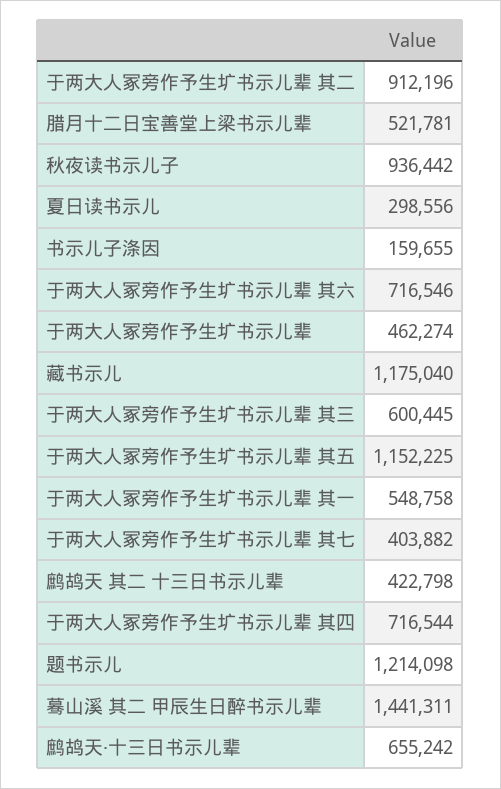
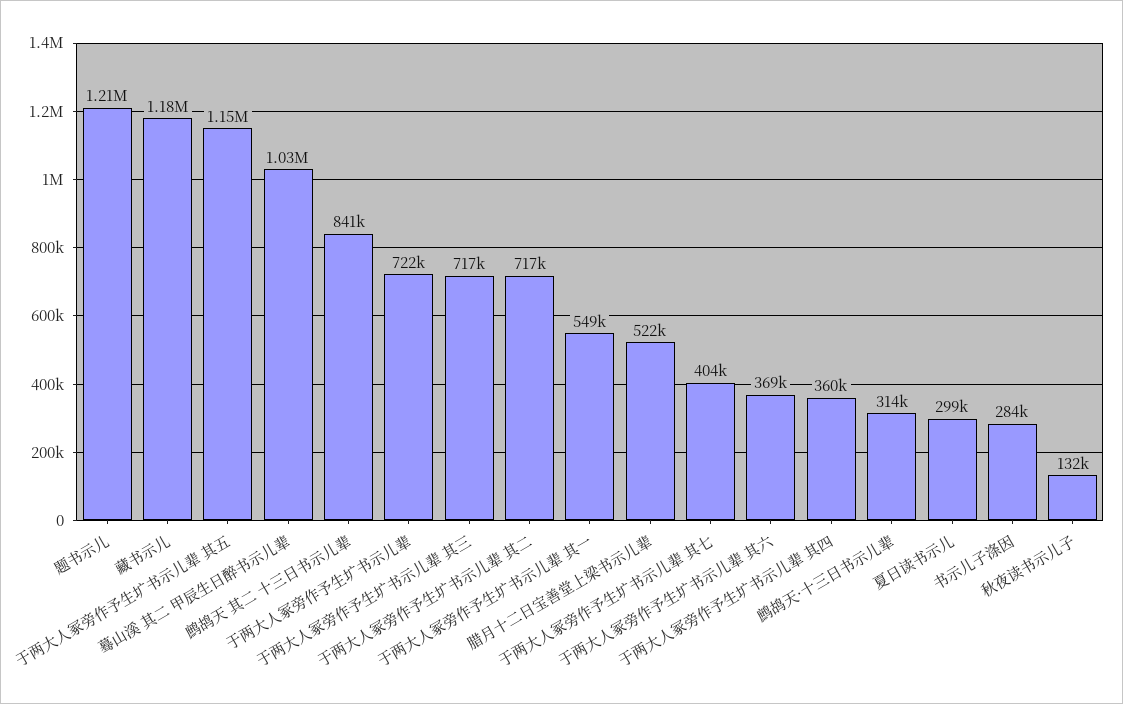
于两大人冢旁作予生圹书示儿辈 其二: 912196 -> 717000
秋夜读书示儿子: 936442 -> 132000
书示儿子涤因: 159655 -> 284000
于两大人冢旁作予生圹书示儿辈 其六: 716546 -> 369000
于两大人冢旁作予生圹书示儿辈: 462274 -> 722000
于两大人冢旁作予生圹书示儿辈 其三: 600445 -> 717000
鹧鸪天 其二 十三日书示儿辈: 422798 -> 841000
于两大人冢旁作予生圹书示儿辈 其四: 716544 -> 360000
蓦山溪 其二 甲辰生日醉书示儿辈: 1441311 -> 1030000
鹧鸪天·十三日书示儿辈: 655242 -> 314000

